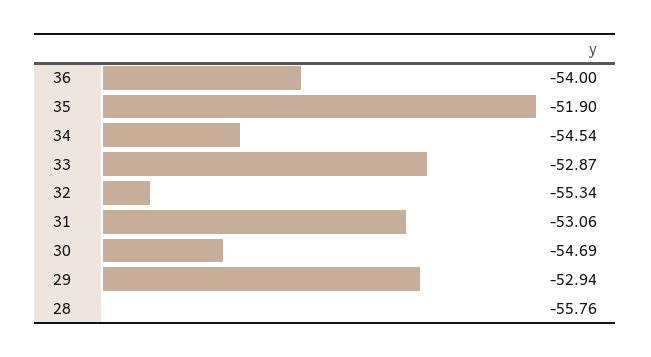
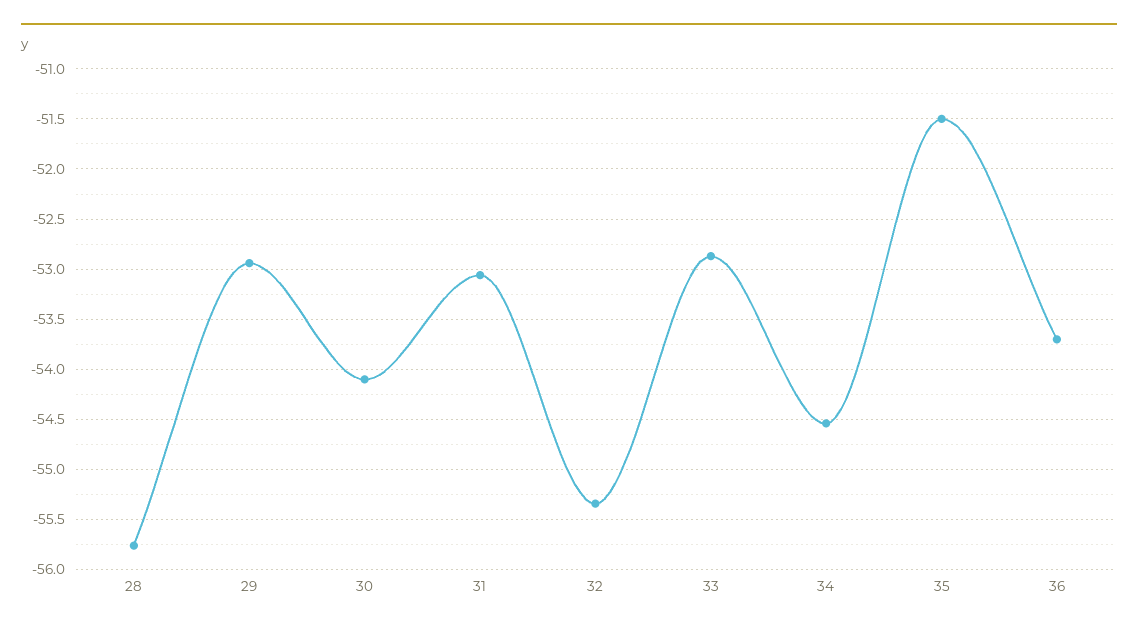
36: -54 -> -53.7
35: -51.9 -> -51.5
30: -54.69 -> -54.1

